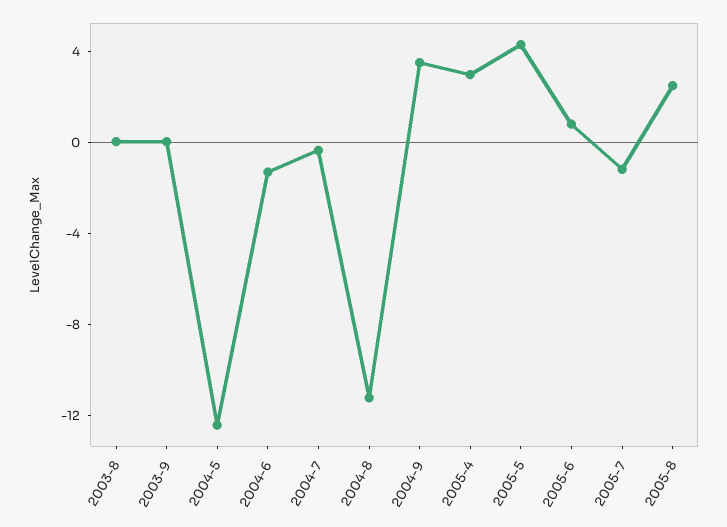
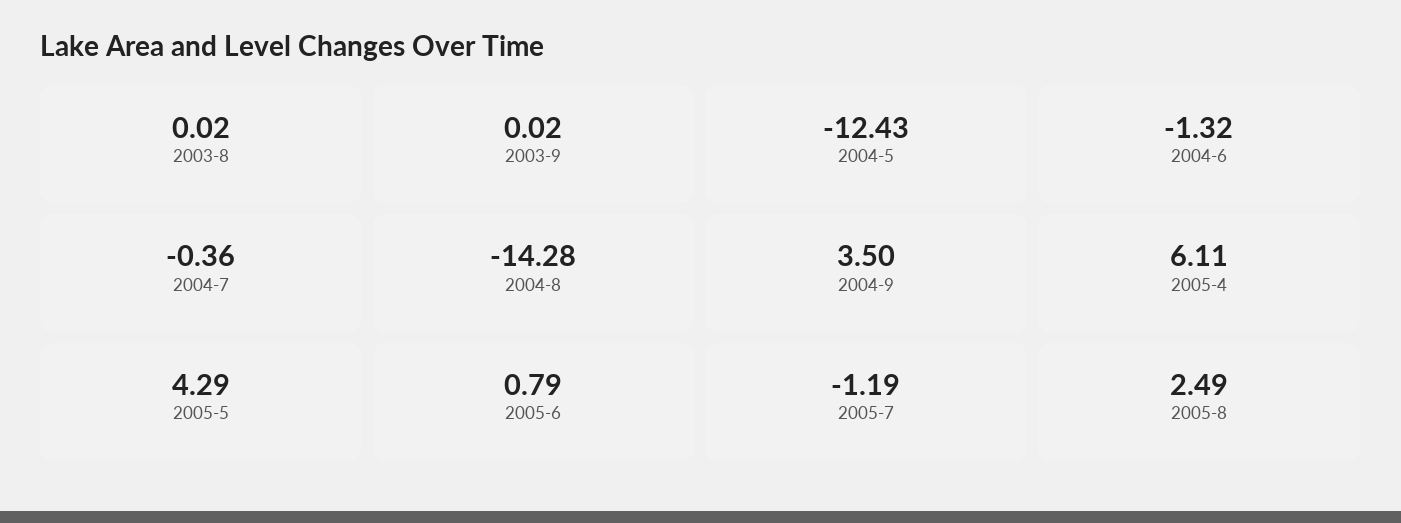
2004-8: -11 -> -14.28
2005-4: 3 -> 6.11

